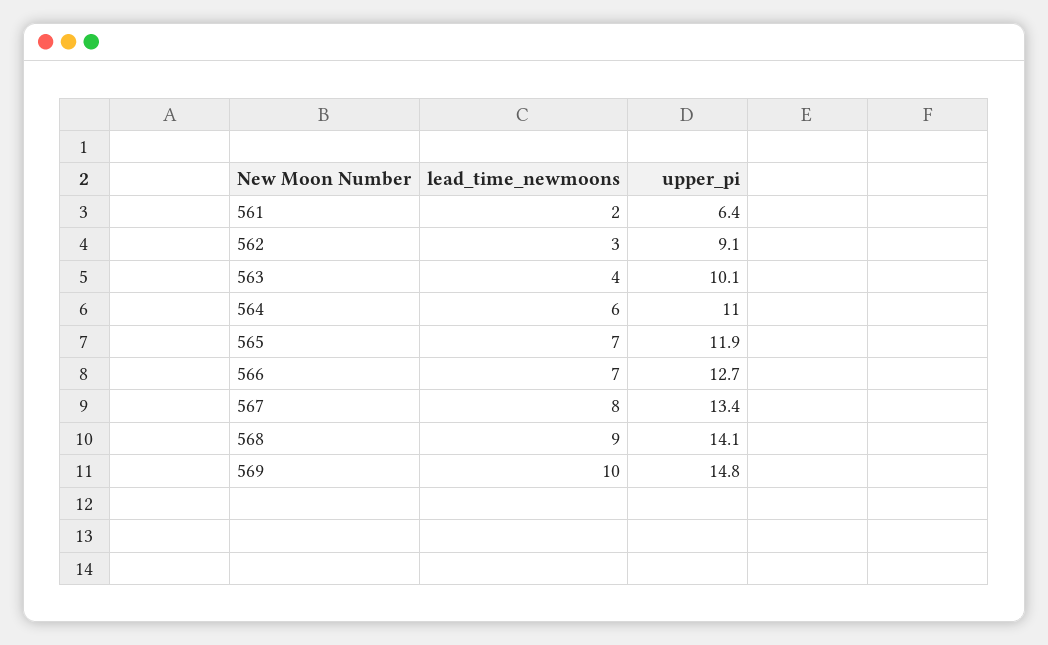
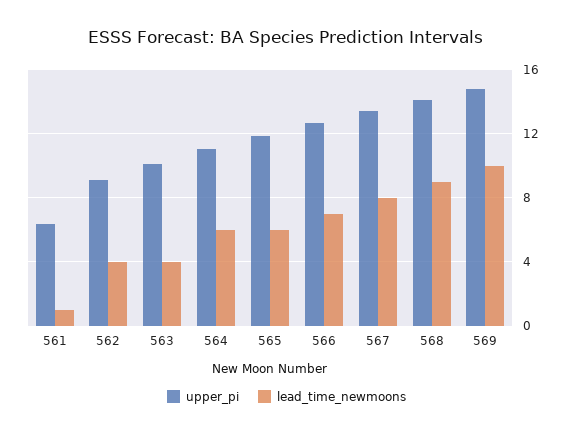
lead_time_newmoons, 561: 2 -> 1
lead_time_newmoons, 562: 3 -> 4
lead_time_newmoons, 565: 7 -> 6

